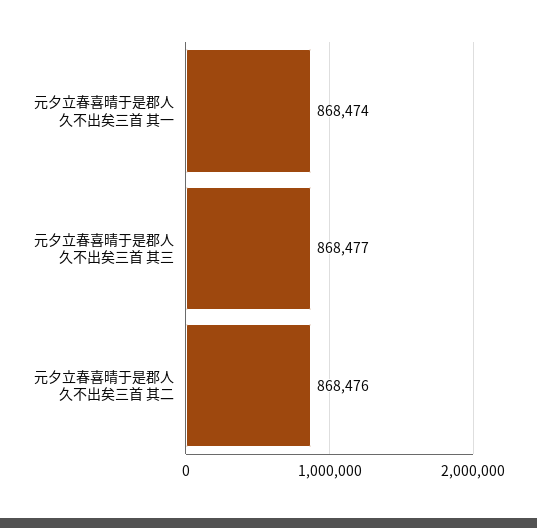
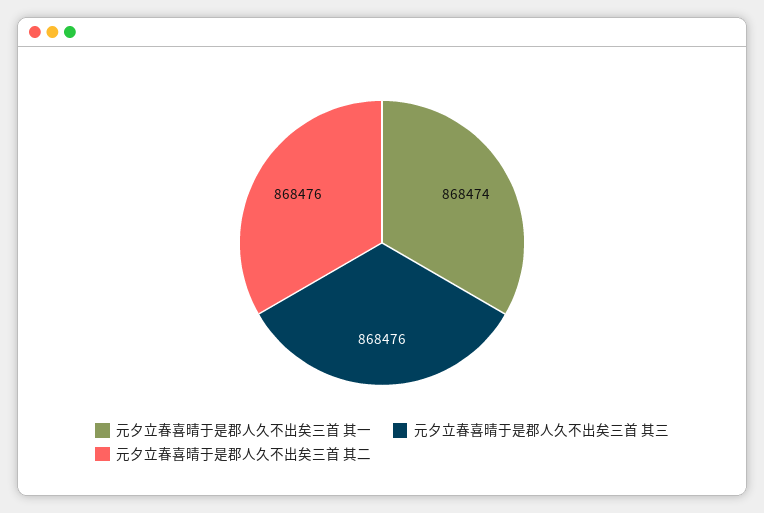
元夕立春喜晴于是郡人久不出矣三首 其三: 868477 -> 868476

